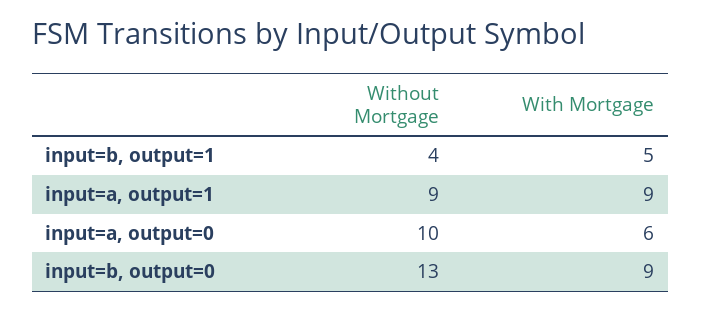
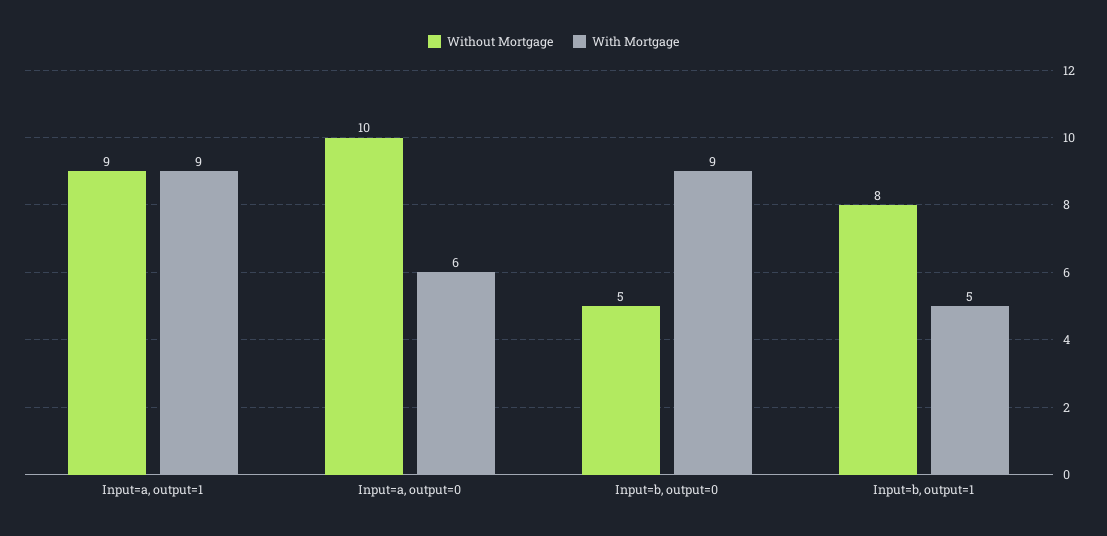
Without Mortgage, input=b, output=1: 4 -> 8
Without Mortgage, input=b, output=0: 13 -> 5

